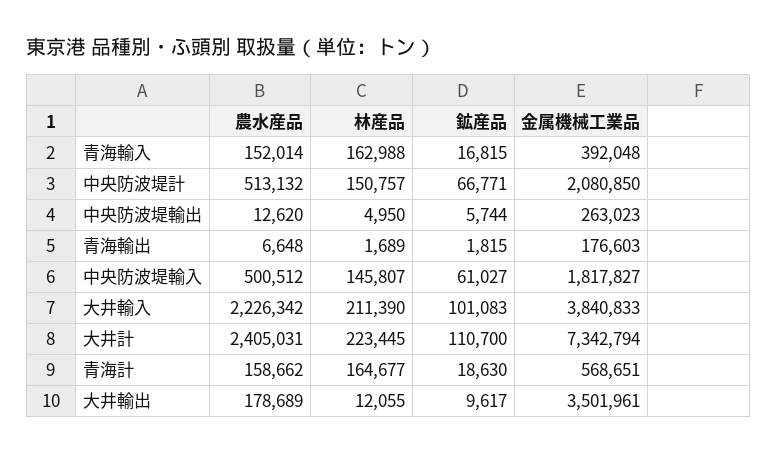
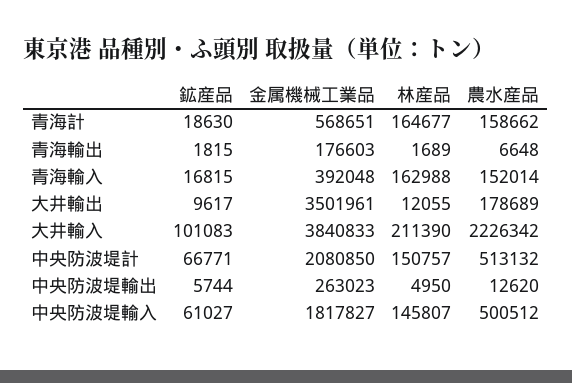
農水産品, 大井計: 2405031 -> none
林産品, 大井計: 223445 -> none
鉱産品, 大井計: 110700 -> none
金属機械工業品, 大井計: 7342794 -> none

